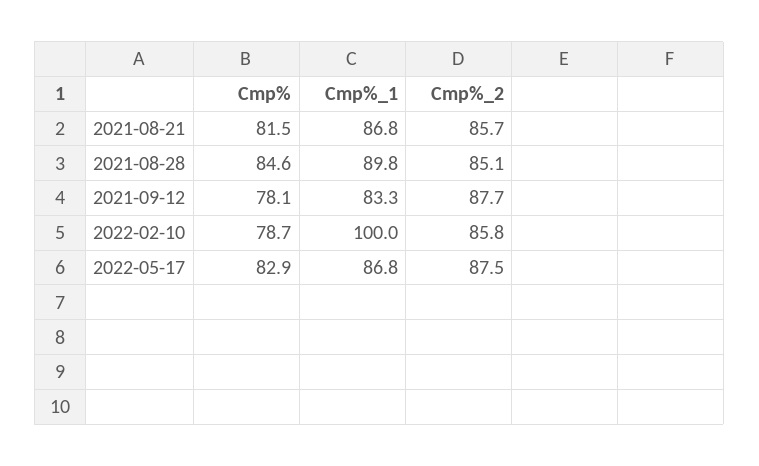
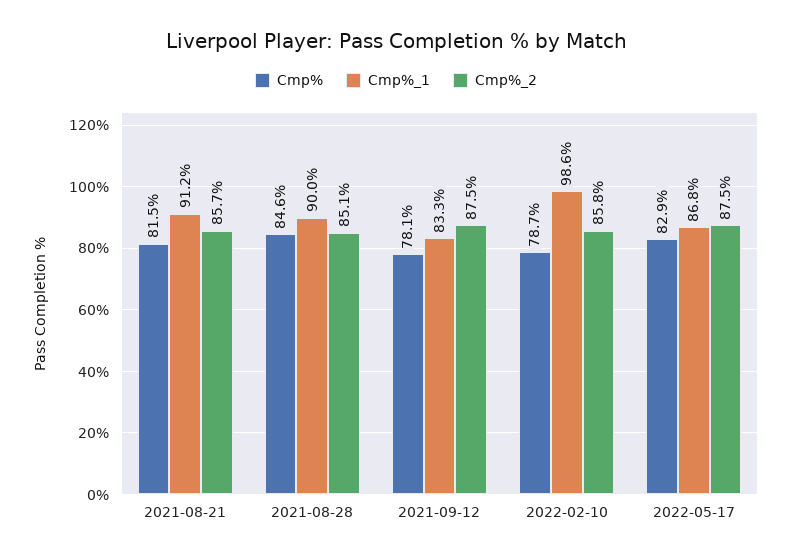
Cmp%_1, 2021-08-21: 86.8 -> 91.2
Cmp%_1, 2021-08-28: 89.8 -> 90
Cmp%_2, 2021-09-12: 87.7 -> 87.5
Cmp%_1, 2022-02-10: 100 -> 98.6

